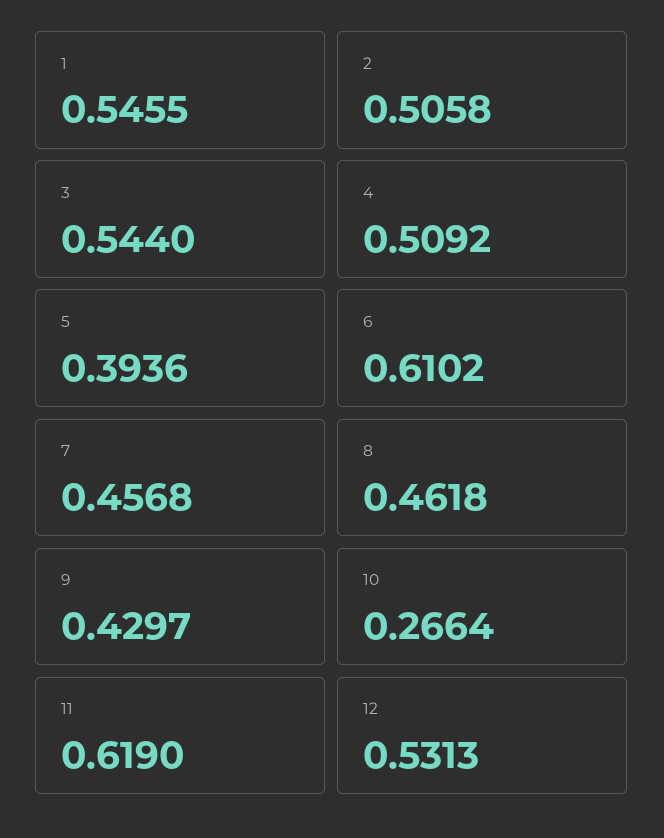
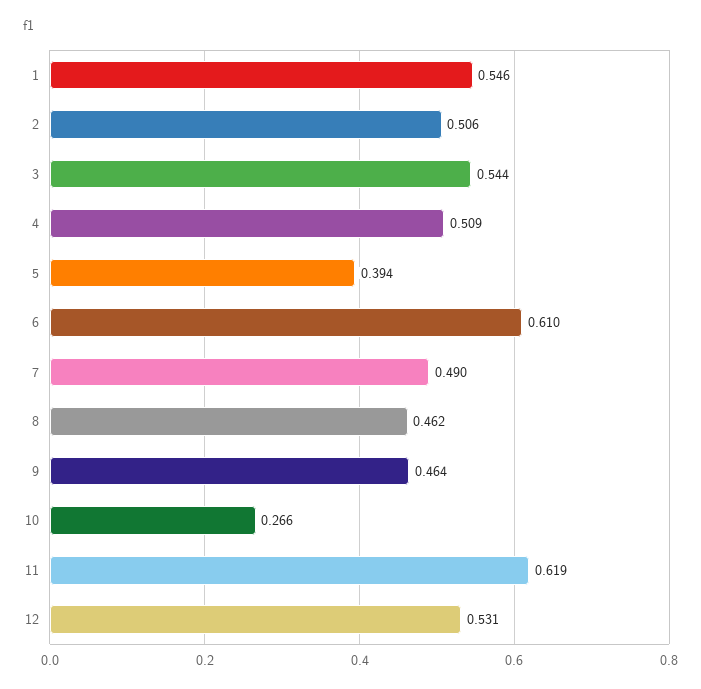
7: 0.4568 -> 0.49
9: 0.4297 -> 0.464

